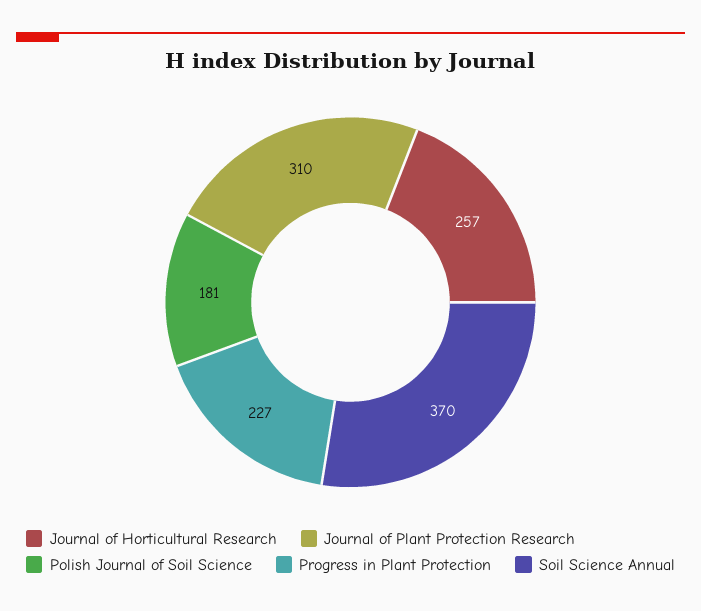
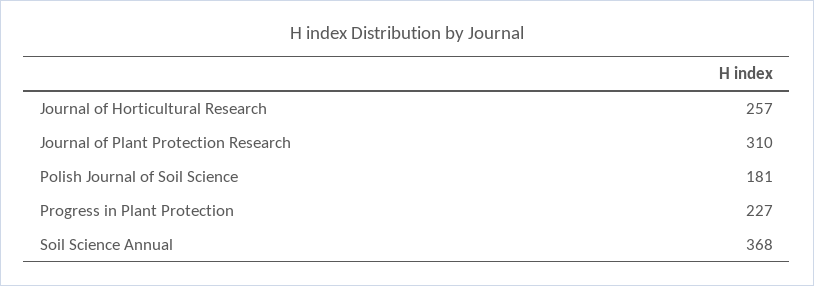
Soil Science Annual: 370 -> 368

